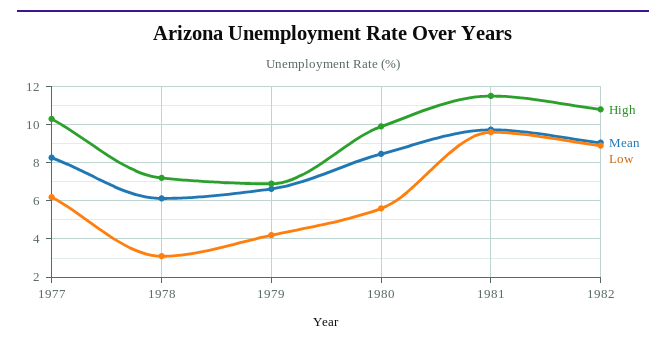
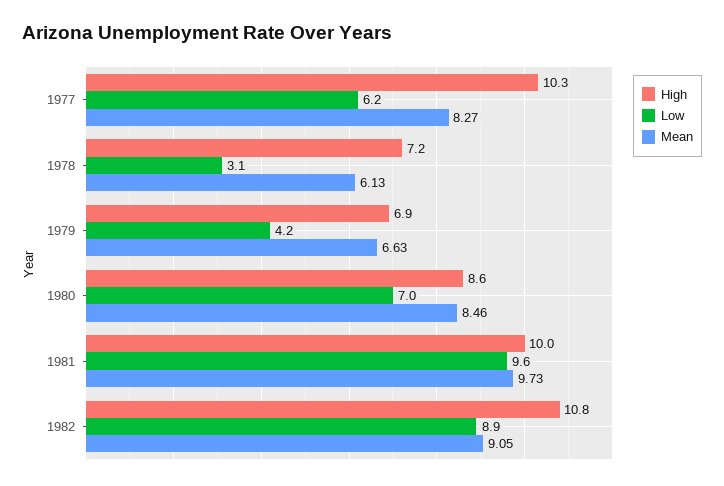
High, 1980: 10 -> 8.6
Low, 1980: 5.5 -> 7
High, 1981: 11.5 -> 10

